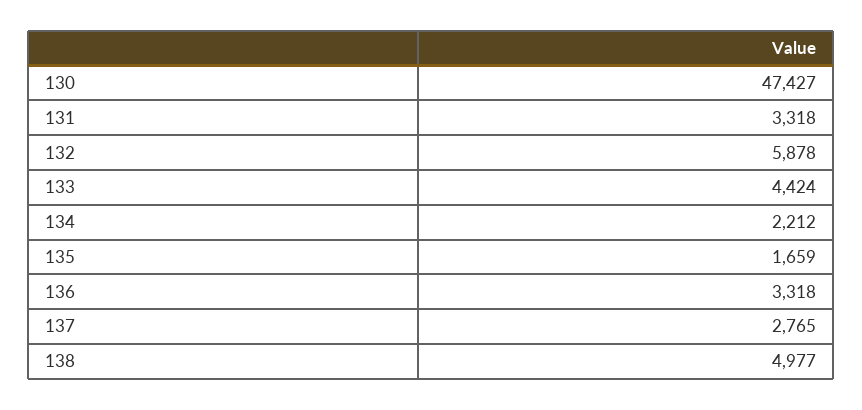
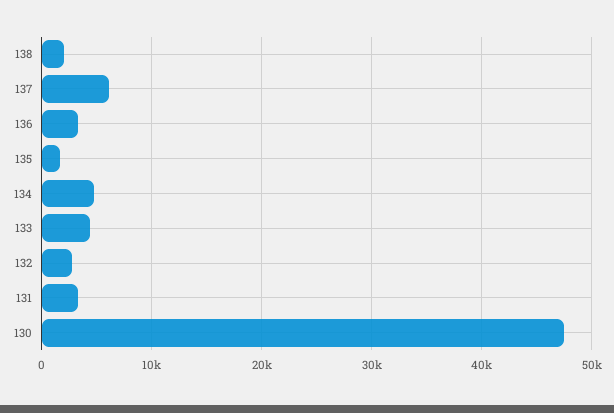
132: 5878 -> 3000
134: 2212 -> 5000
137: 2765 -> 6000
138: 4977 -> 2000

